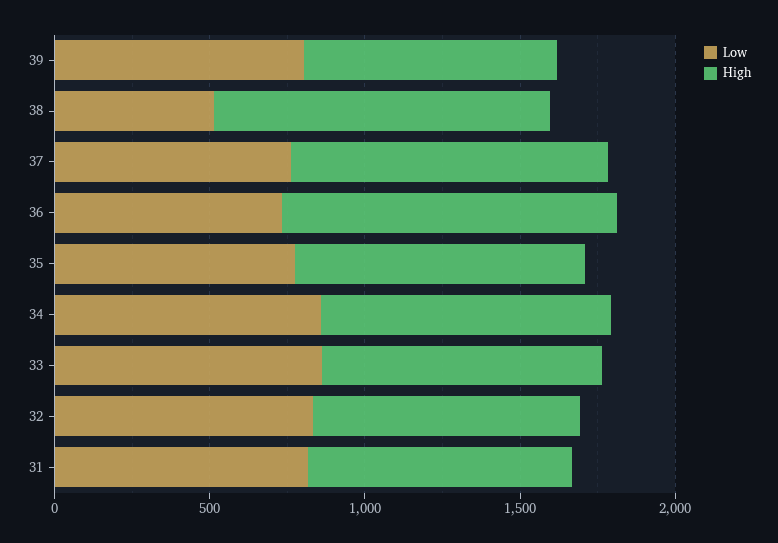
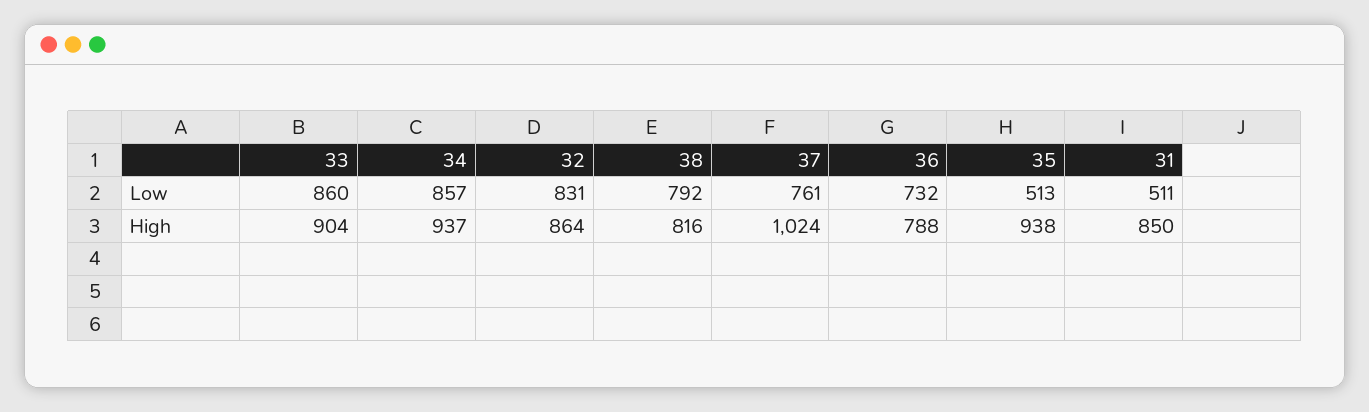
Low, 39: 800 -> none
High, 39: 800 -> none
Low, 38: 500 -> 792
High, 38: 1100 -> 816
High, 36: 1100 -> 788
Low, 35: 800 -> 513
Low, 31: 800 -> 511

